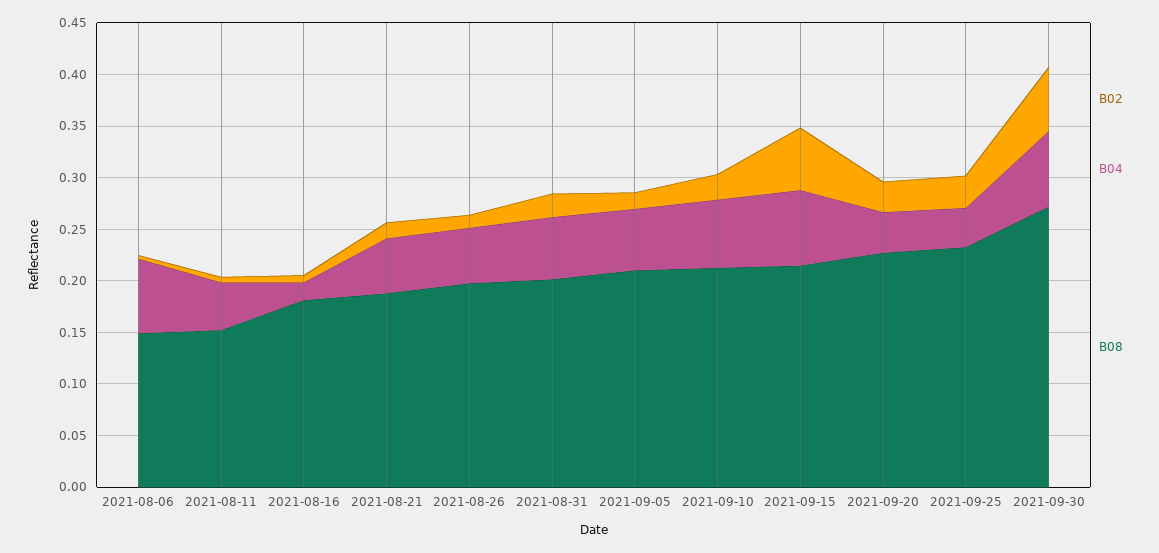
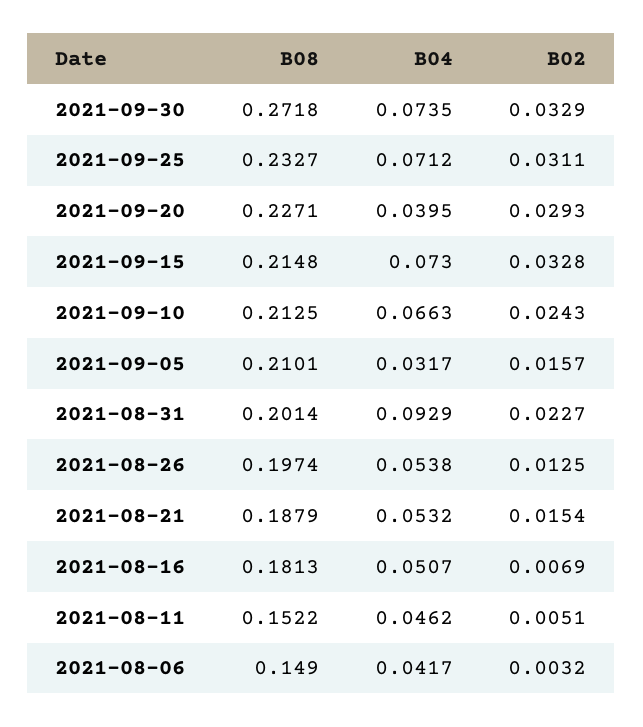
B04, 2021-08-06: 0.07 -> 0.0417
B04, 2021-08-16: 0.02 -> 0.0507
B04, 2021-08-31: 0.06 -> 0.0929
B04, 2021-09-05: 0.06 -> 0.0317
B02, 2021-09-15: 0.06 -> 0.0328
B04, 2021-09-25: 0.04 -> 0.0712
B02, 2021-09-30: 0.06 -> 0.0329

